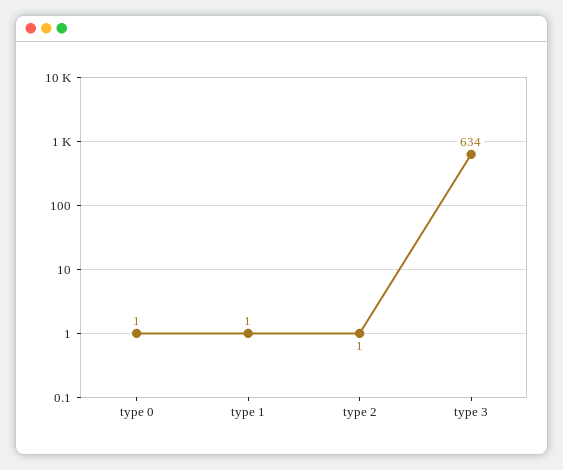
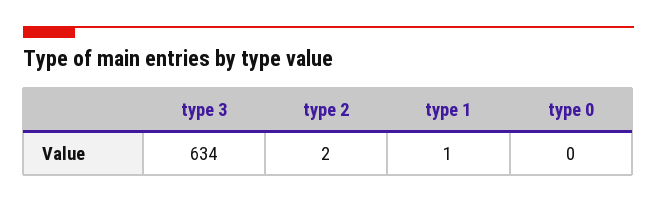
type 0: 1 -> 0
type 2: 1 -> 2

